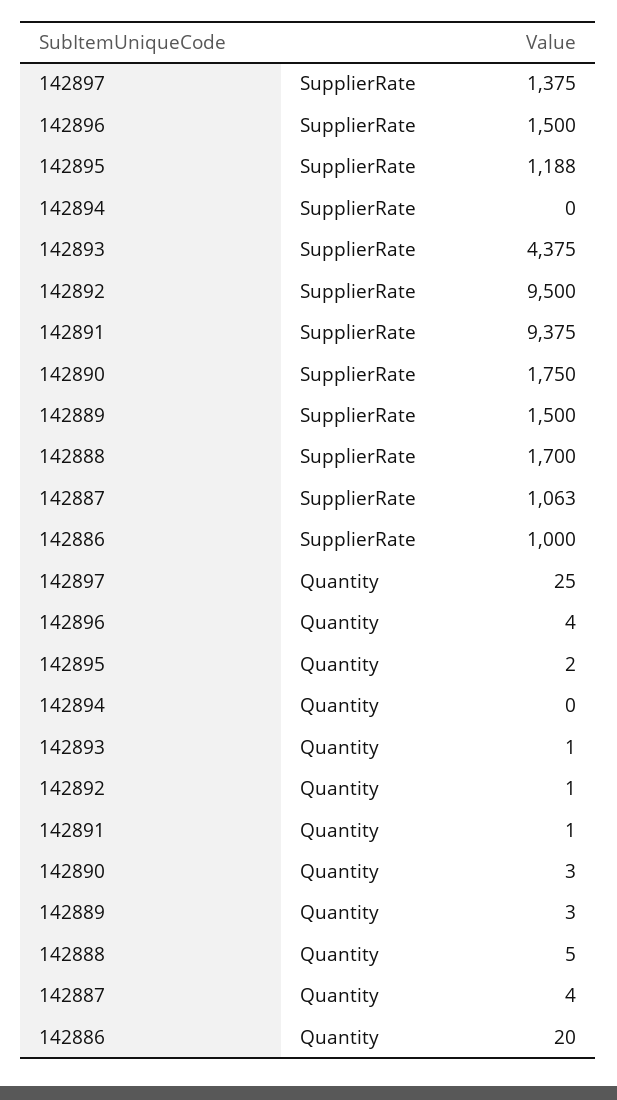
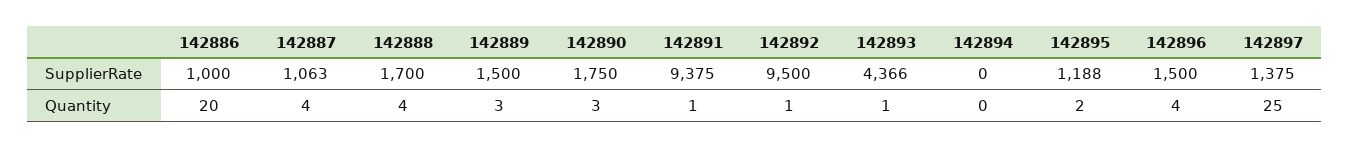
142893, SupplierRate: 4375 -> 4366
142888, Quantity: 5 -> 4

